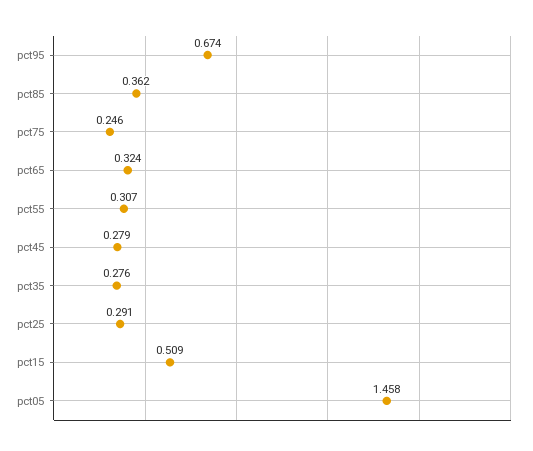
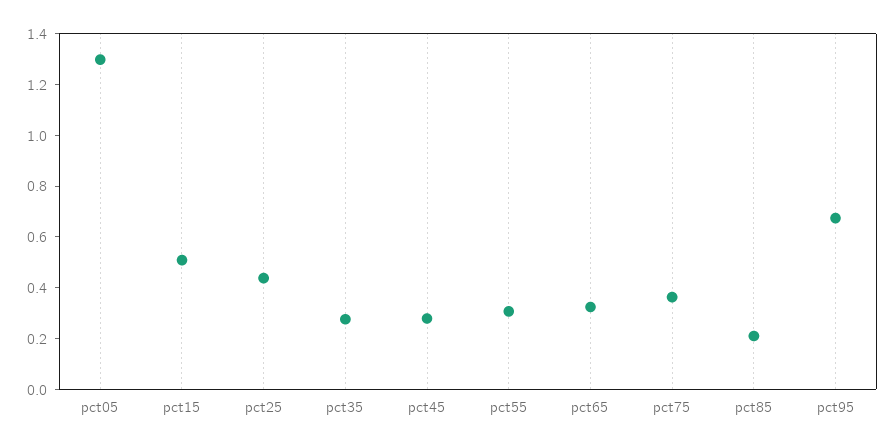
pct85: 0.362 -> 0.2
pct75: 0.246 -> 0.35
pct25: 0.291 -> 0.45
pct05: 1.458 -> 1.3

